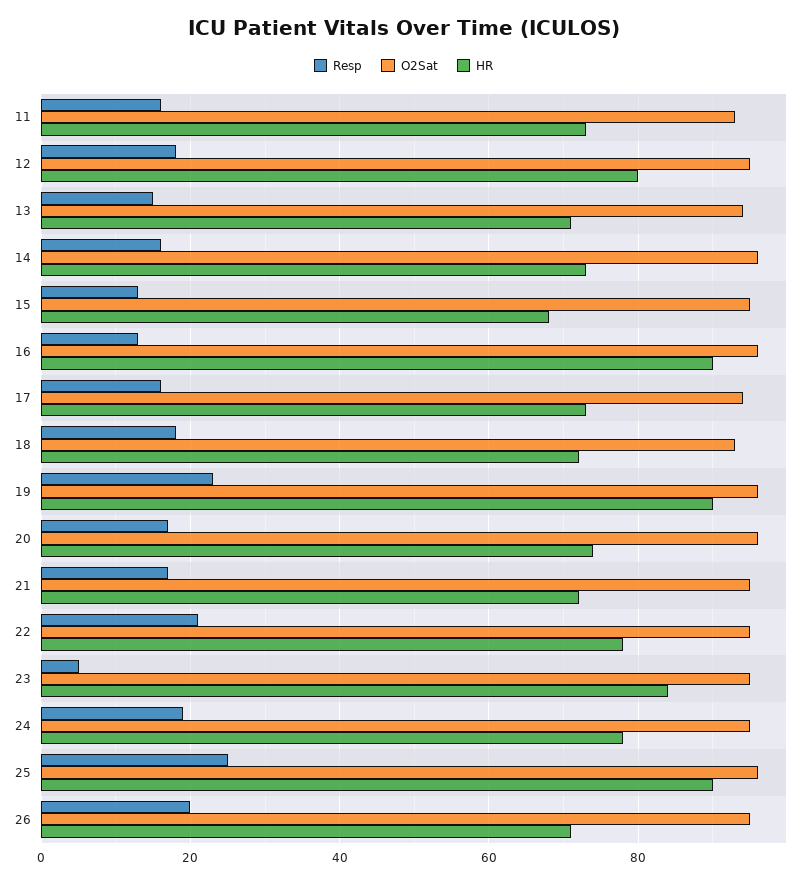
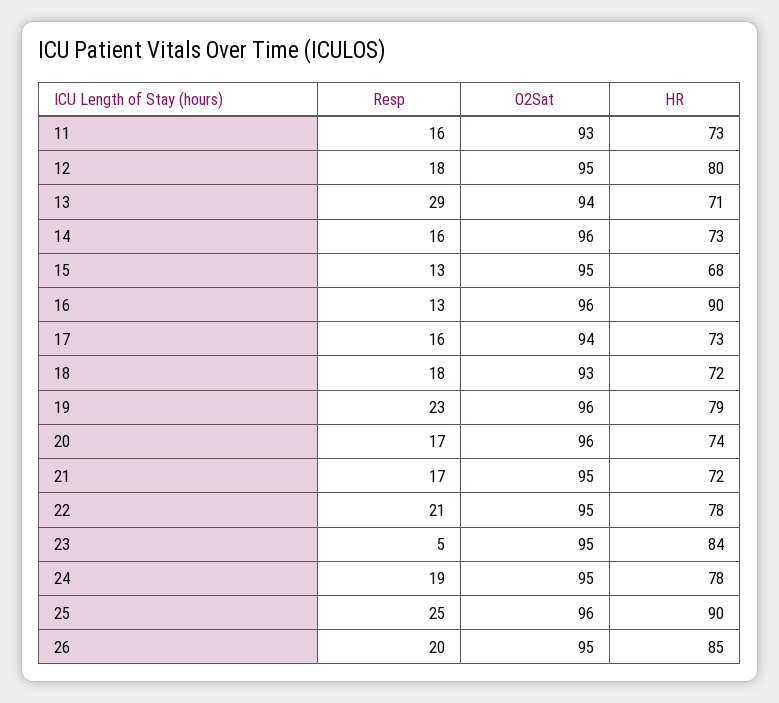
Resp, 13: 15 -> 29
HR, 19: 90 -> 79
HR, 26: 70 -> 85

